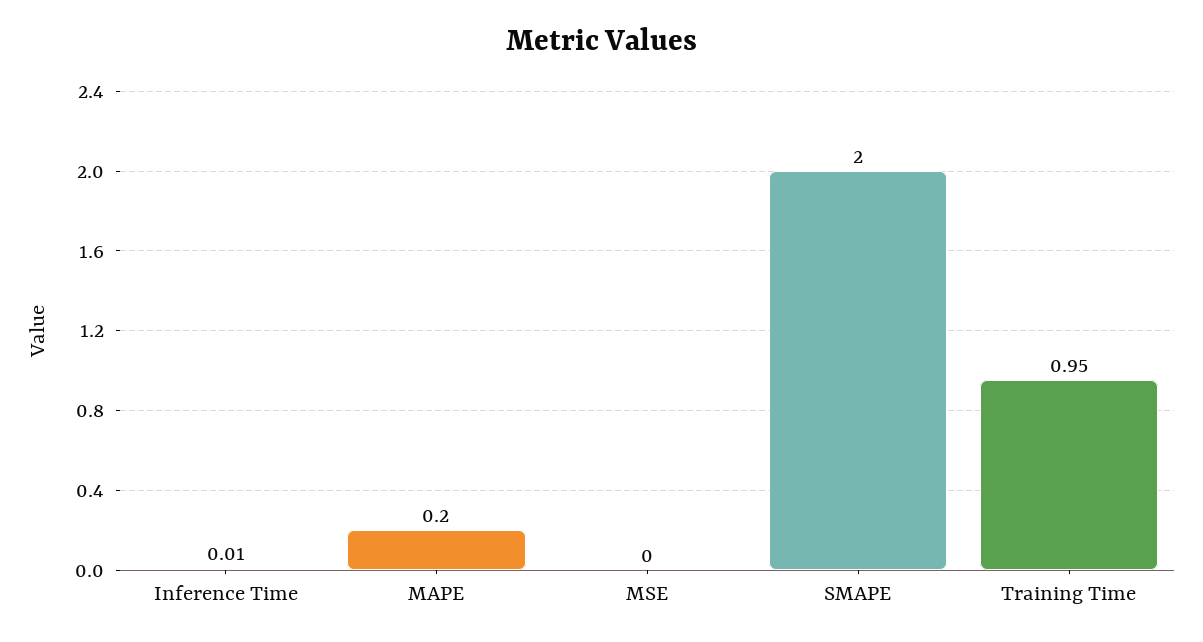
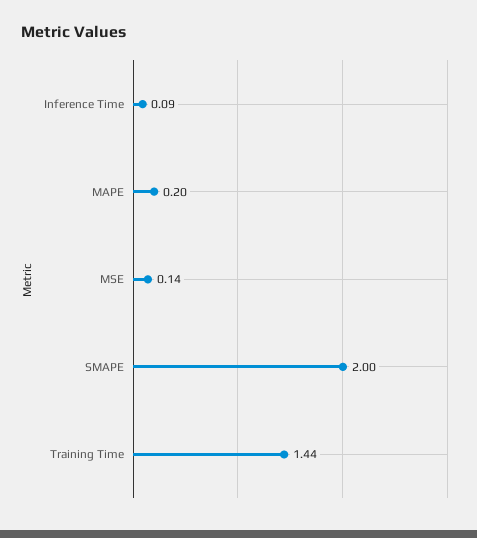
Inference Time: 0.01 -> 0.09
MSE: 0 -> 0.14
Training Time: 0.95 -> 1.44

